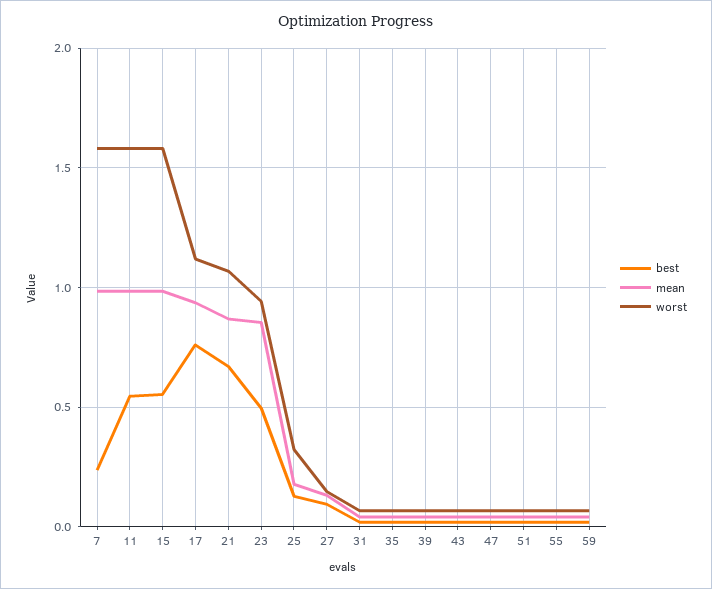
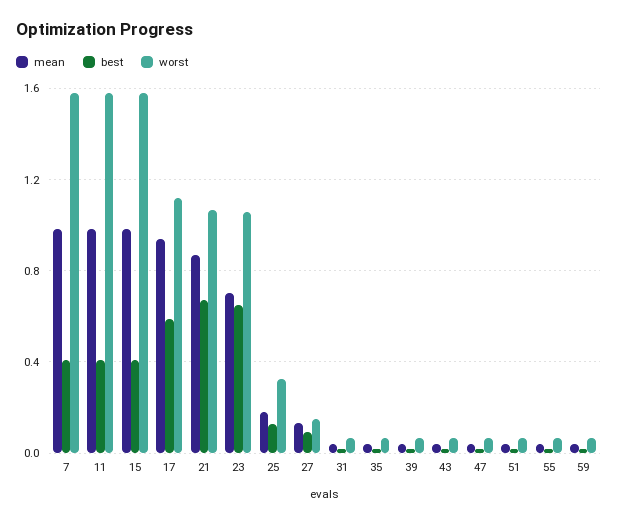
best, 7: 0.25 -> 0.4
best, 11: 0.55 -> 0.4
best, 15: 0.55 -> 0.4
best, 17: 0.75 -> 0.6
best, 23: 0.5 -> 0.65
mean, 23: 0.85 -> 0.7
worst, 23: 0.95 -> 1.05

